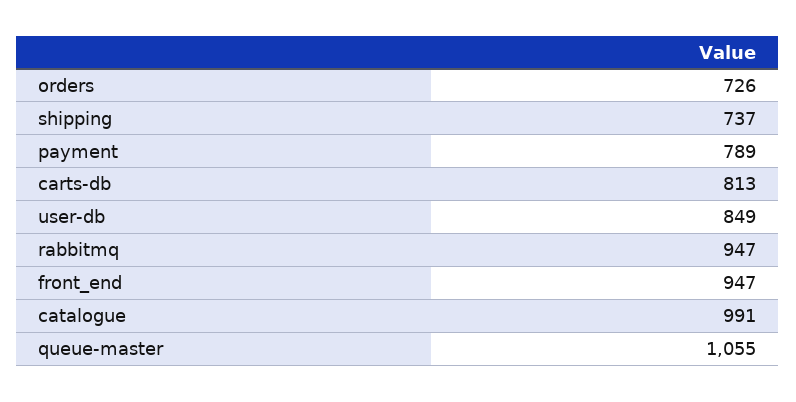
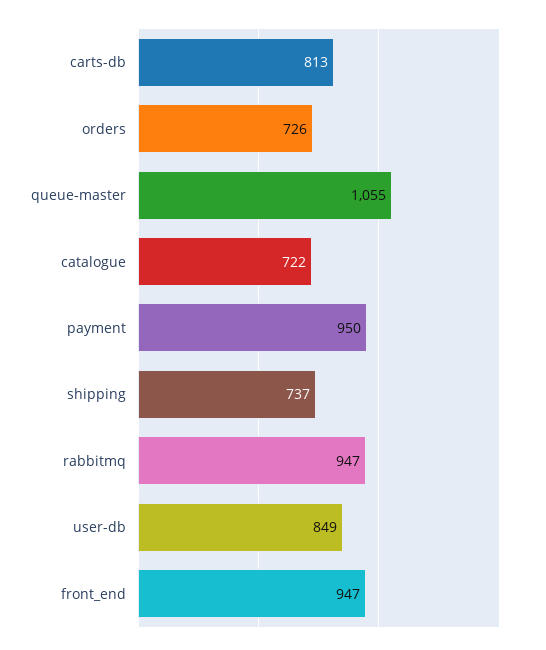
payment: 789 -> 950
catalogue: 991 -> 722

